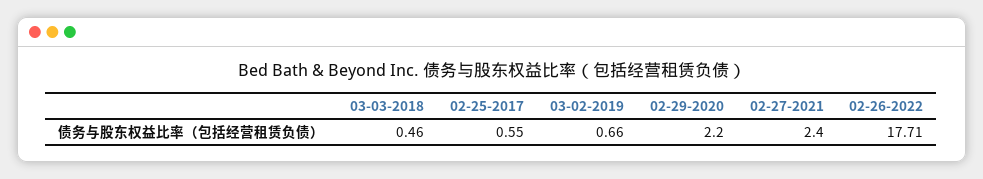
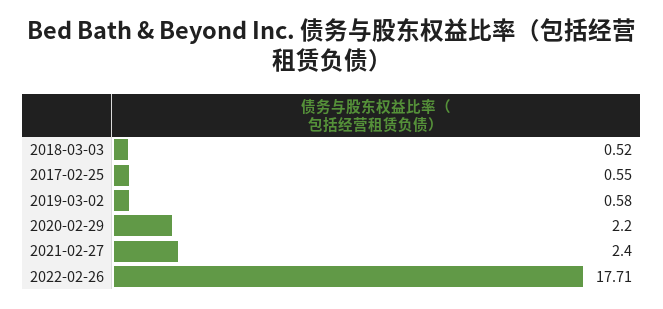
03-03-2018: 0.46 -> 0.52
03-02-2019: 0.66 -> 0.58

